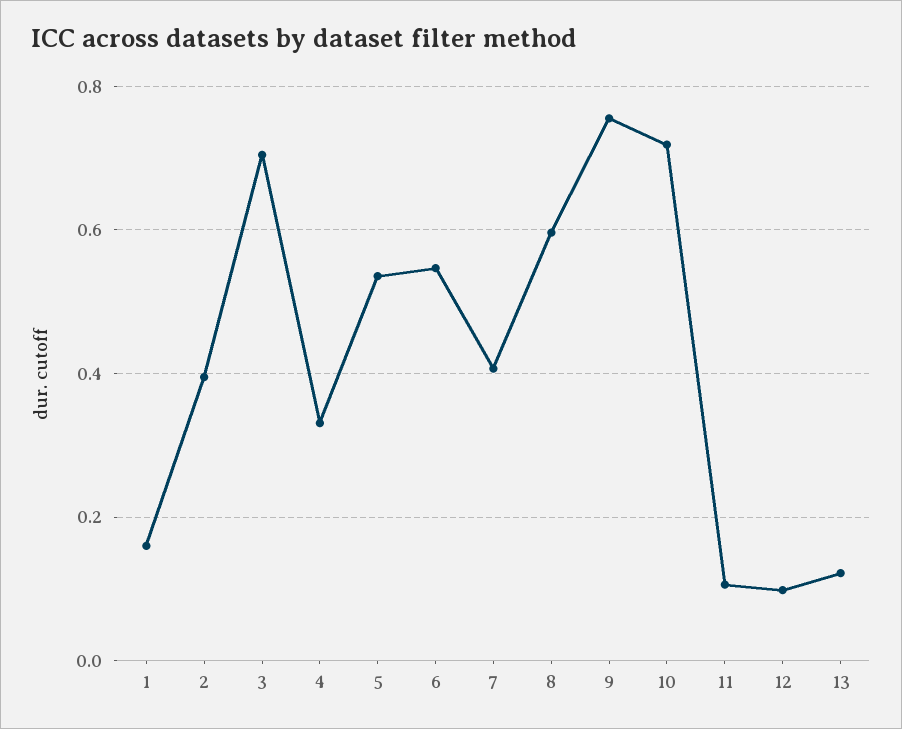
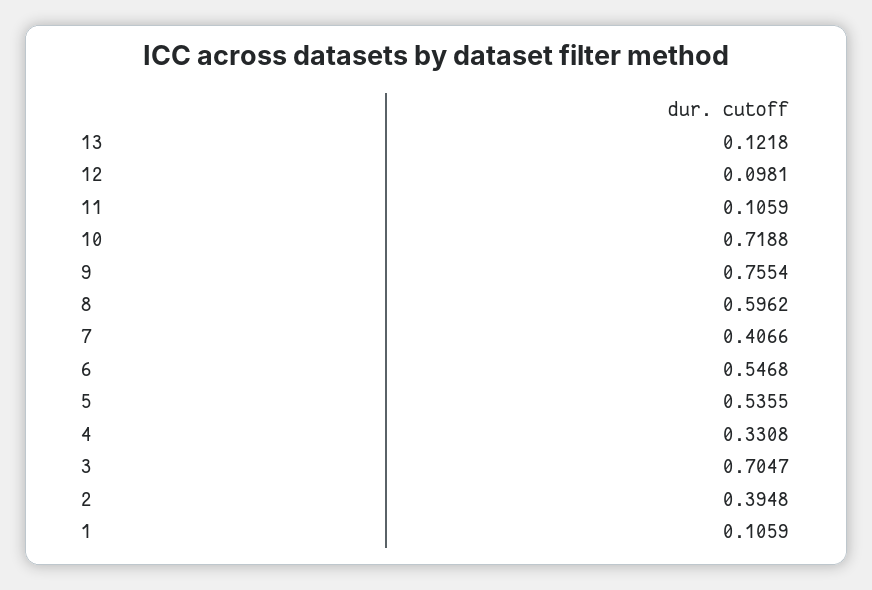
1: 0.16 -> 0.1059

